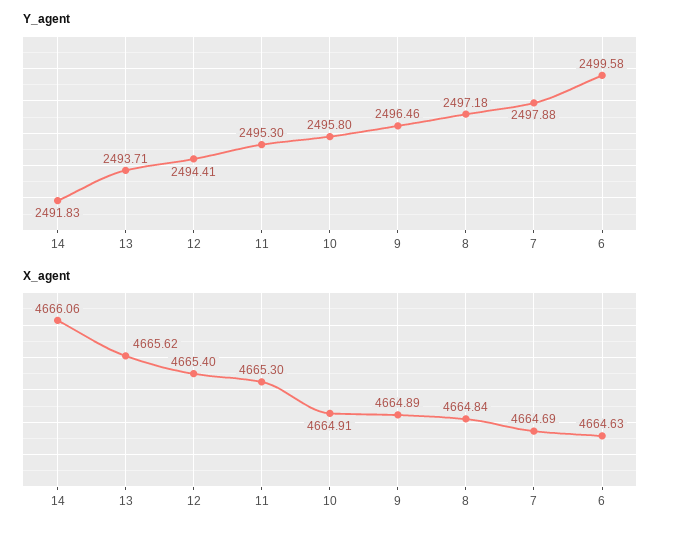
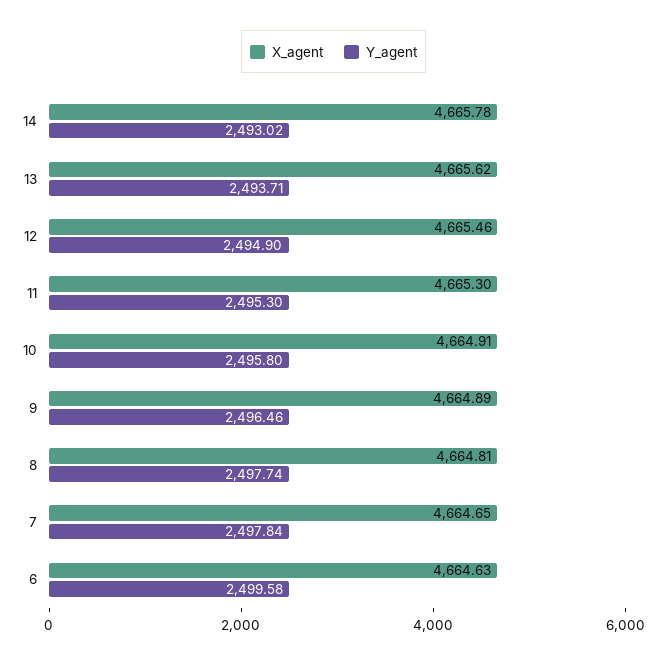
Y_agent, 14: 2491.83 -> 2493.02
Y_agent, 12: 2494.41 -> 2494.9
Y_agent, 8: 2497.18 -> 2497.74
Y_agent, 7: 2497.88 -> 2497.84
X_agent, 14: 4666.06 -> 4665.78
X_agent, 12: 4665.4 -> 4665.46
X_agent, 8: 4664.84 -> 4664.81
X_agent, 7: 4664.69 -> 4664.65

